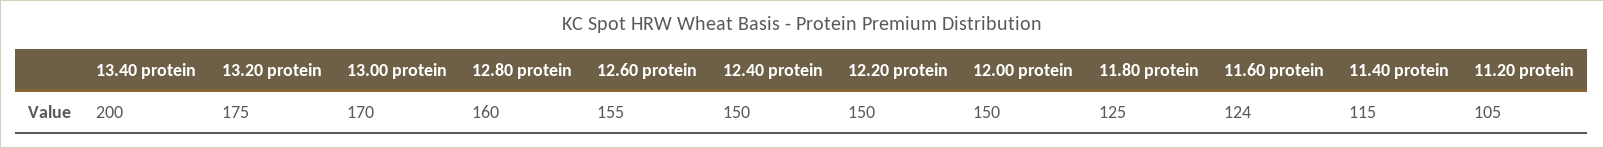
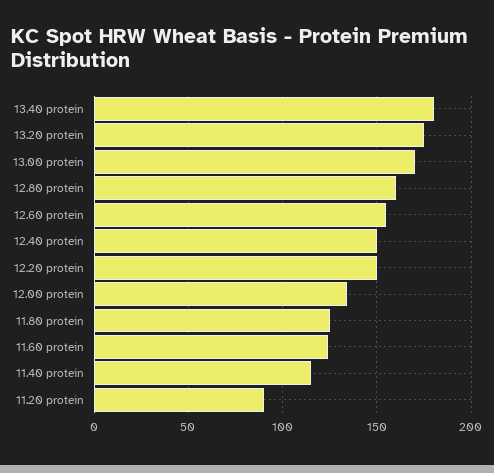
13.40 protein: 200 -> 180
12.00 protein: 150 -> 135
11.20 protein: 105 -> 90

